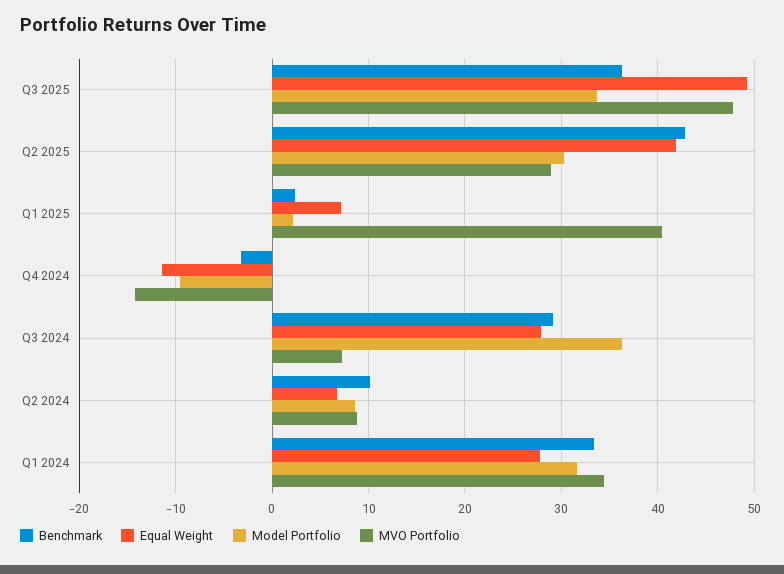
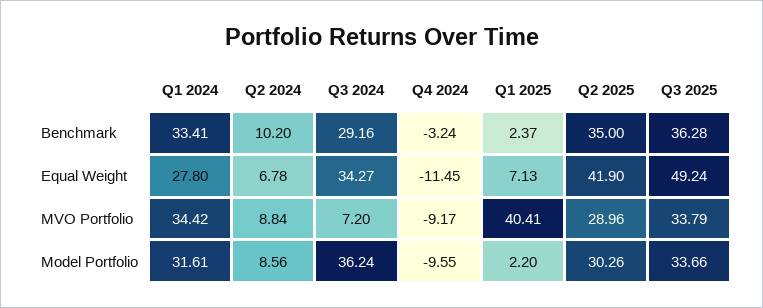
MVO Portfolio, Q3 2025: 48 -> 33.79
Benchmark, Q2 2025: 43 -> 35
MVO Portfolio, Q4 2024: -14 -> -9.17
Equal Weight, Q3 2024: 28 -> 34.27

